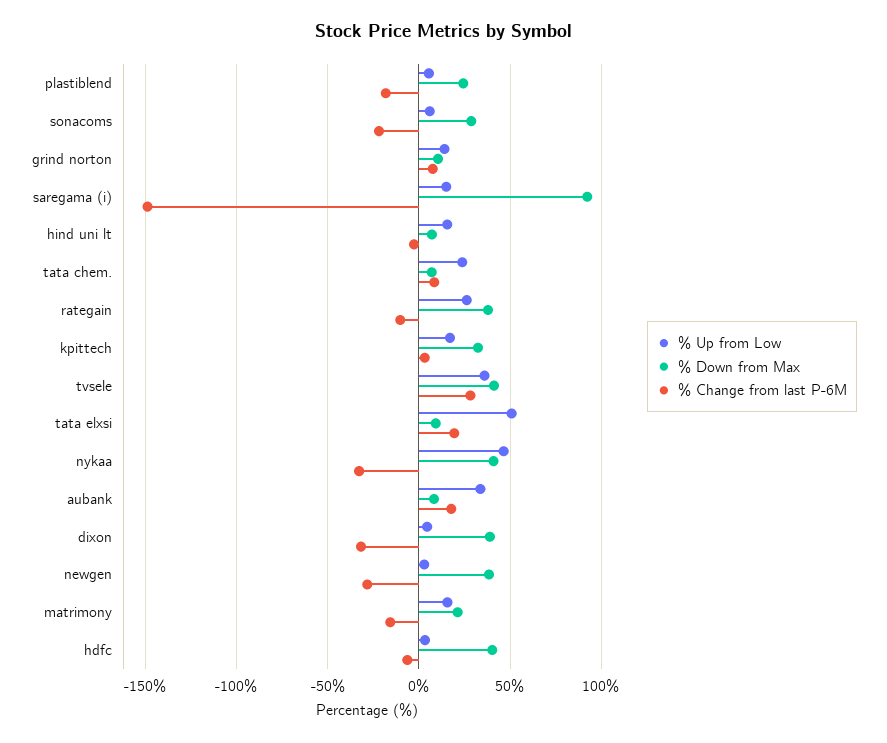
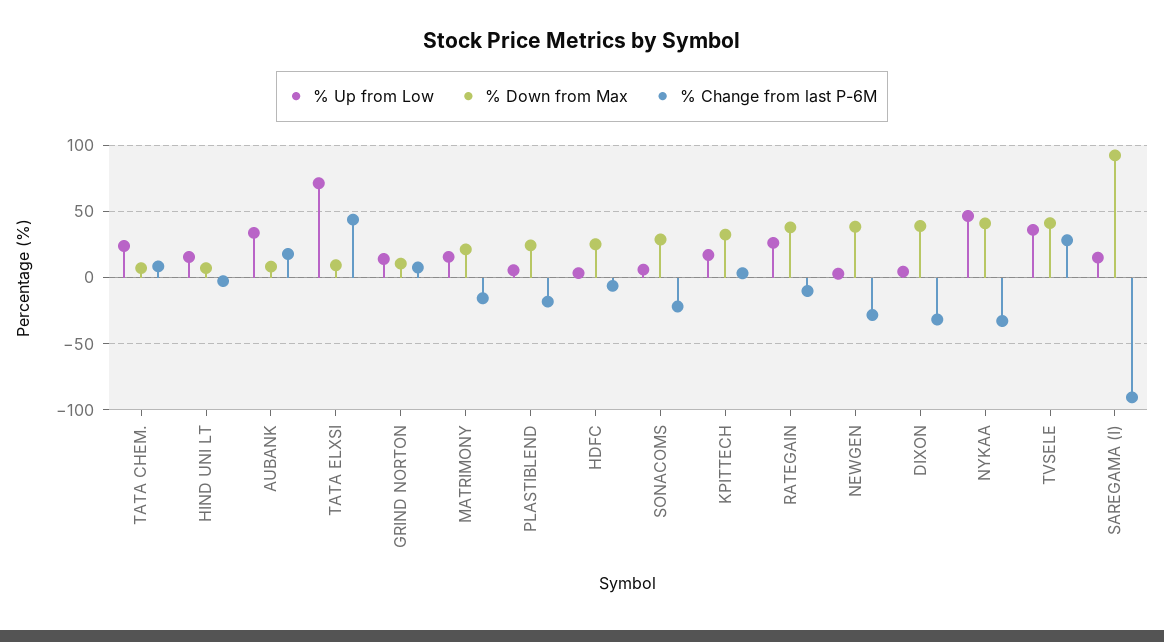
% Change from last P-6M, saregama (i): -150 -> -90
% Up from Low, tata elxsi: 50 -> 70
% Change from last P-6M, tata elxsi: 20 -> 45
% Down from Max, hdfc: 40 -> 25

